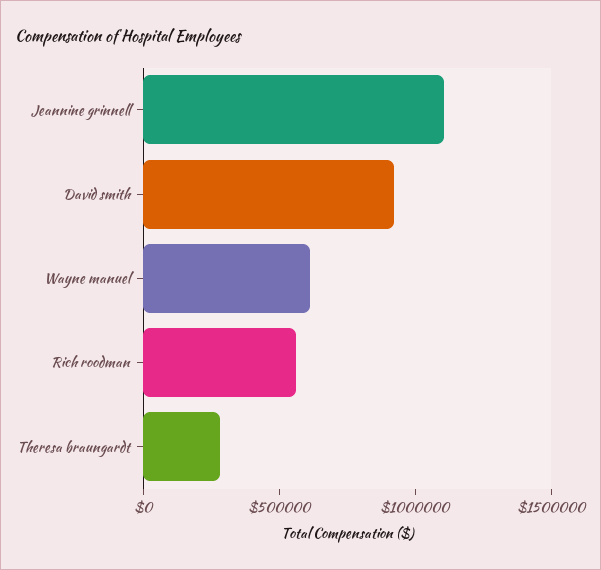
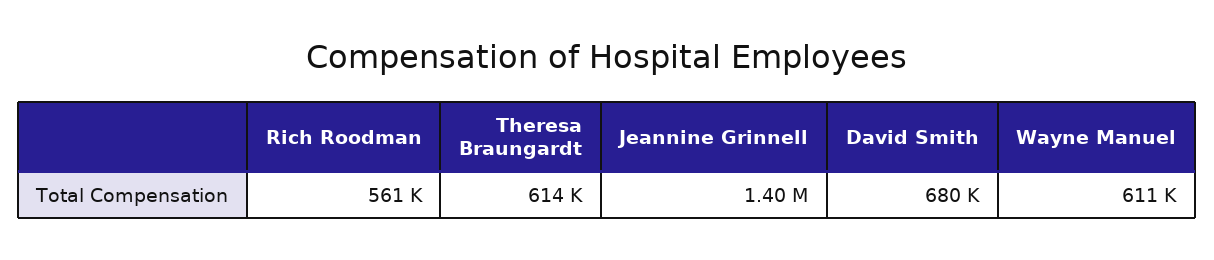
Jeannine grinnell: 1100000 -> 1400000
David smith: 900000 -> 680000
Theresa braungardt: 300000 -> 614000

